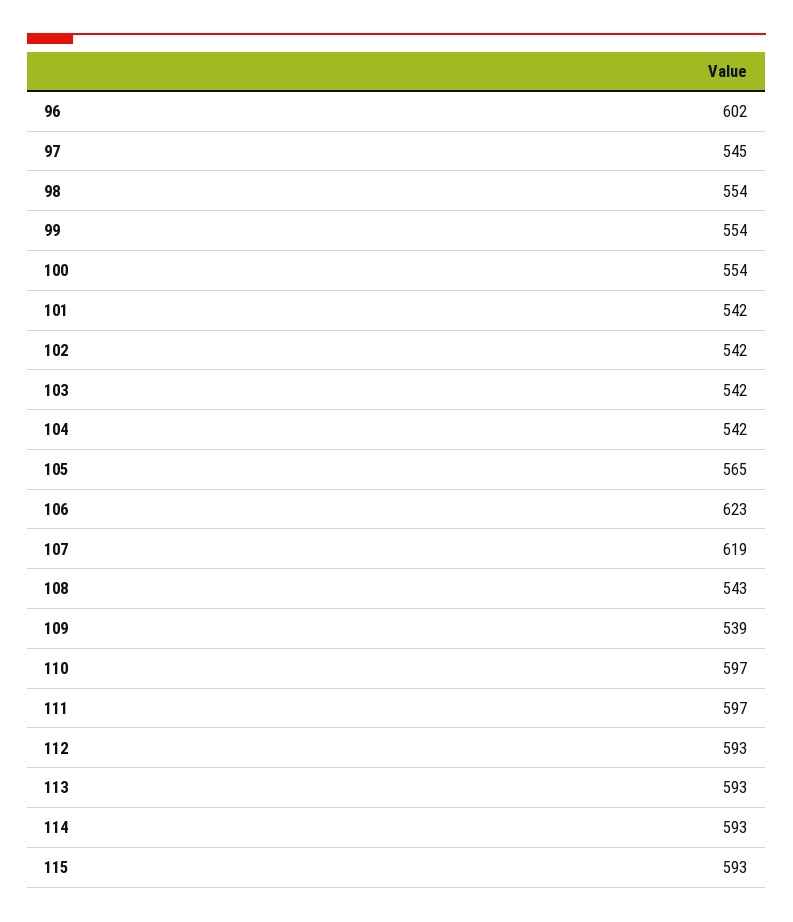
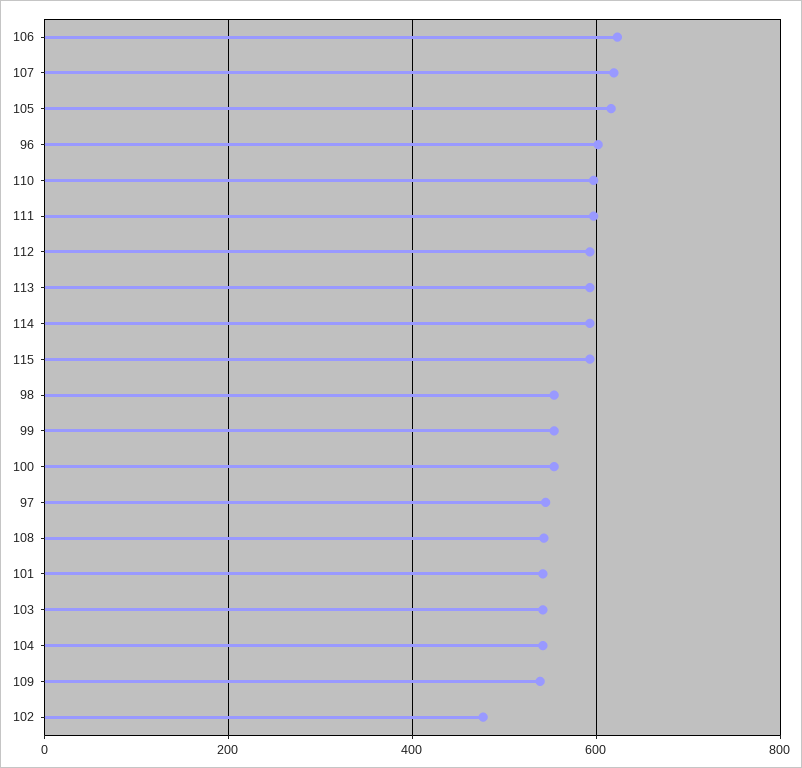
102: 542 -> 480
105: 565 -> 620

